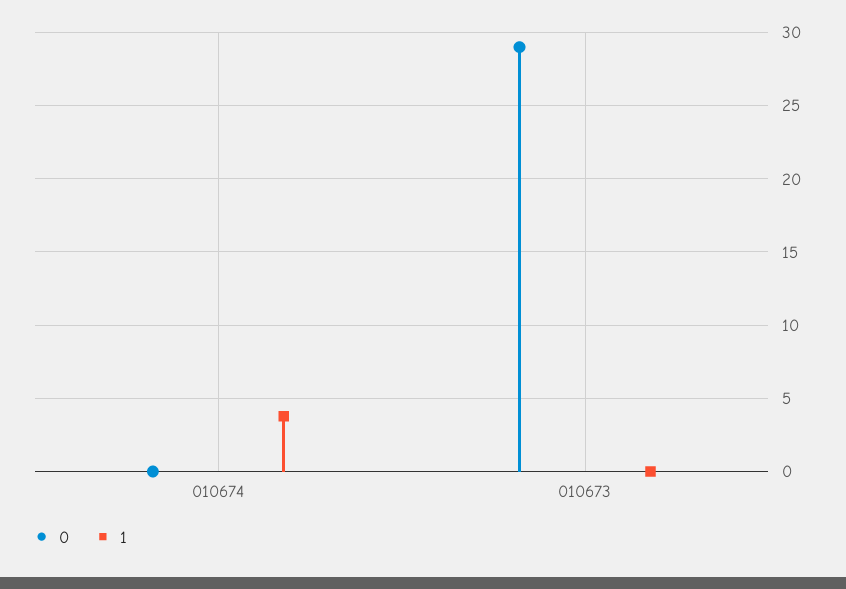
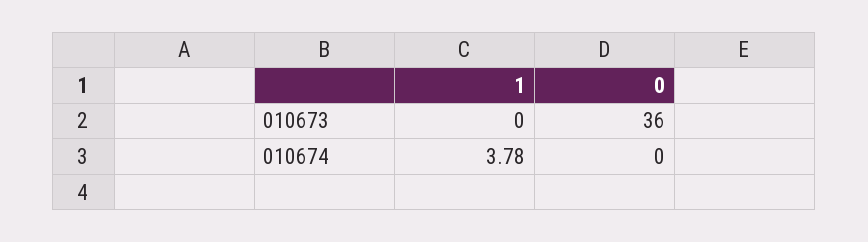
0, 010673: 29 -> 36

